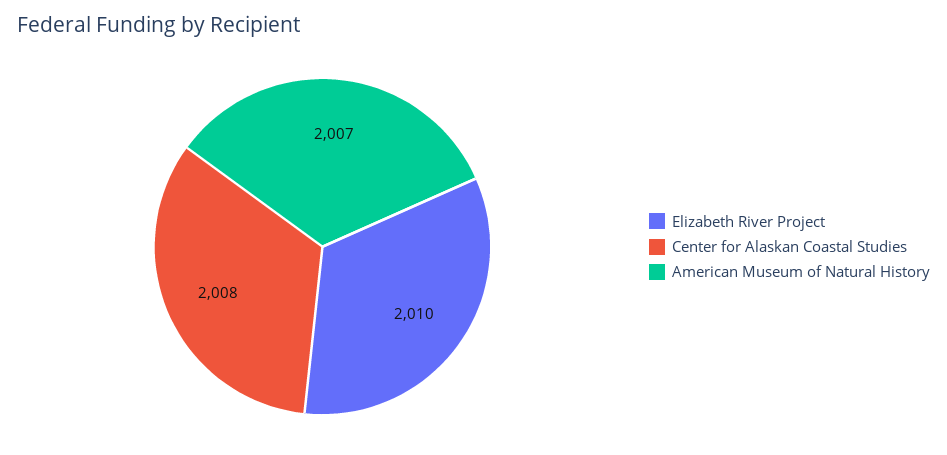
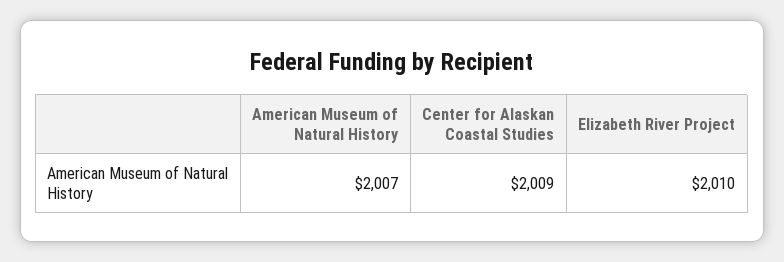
Center for Alaskan Coastal Studies: 2008 -> 2009

